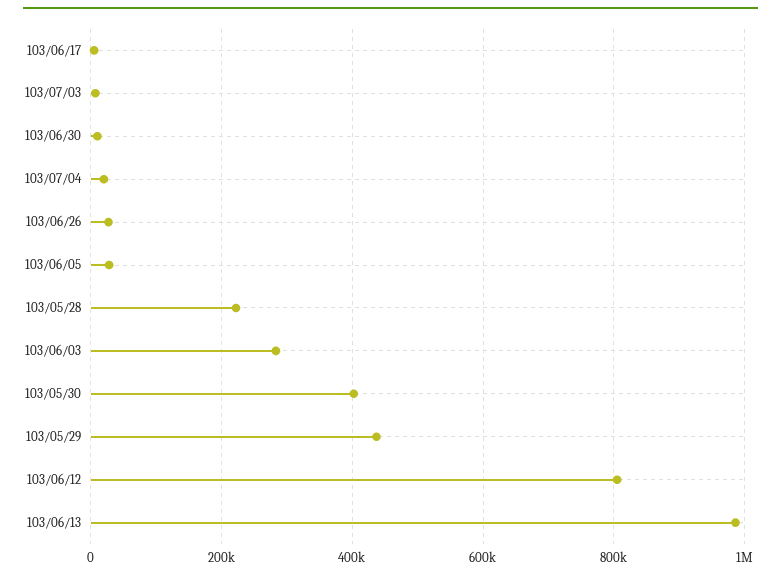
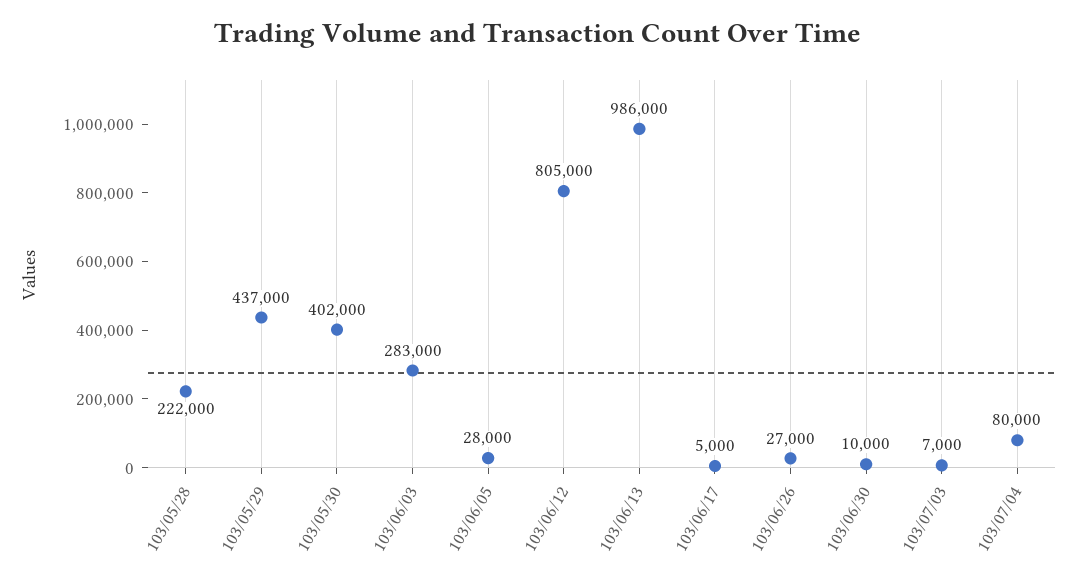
103/07/04: 20000 -> 80000

